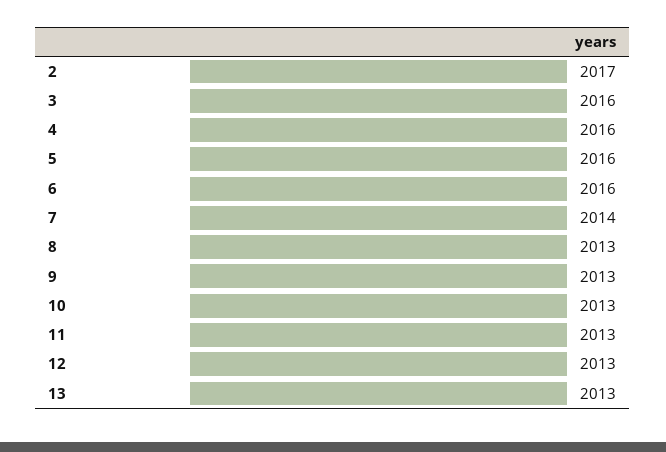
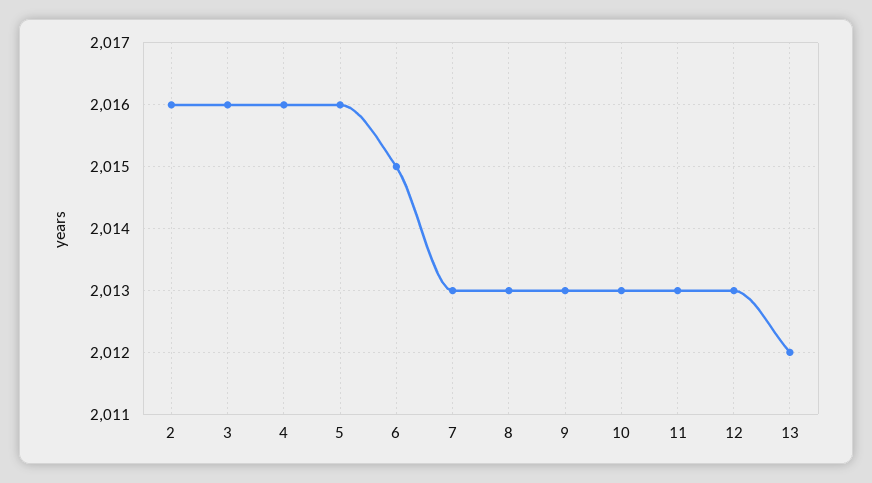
2: 2017 -> 2016
6: 2016 -> 2015
7: 2014 -> 2013
13: 2013 -> 2012

